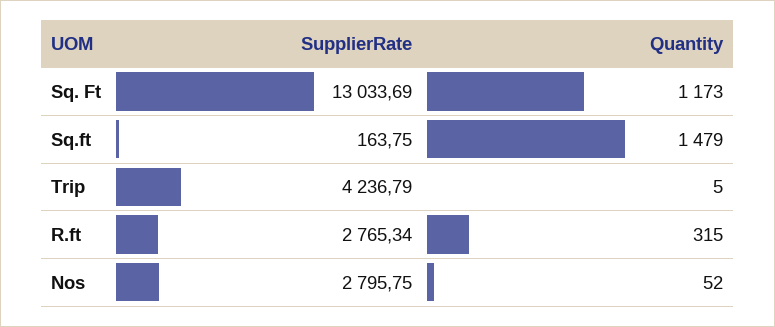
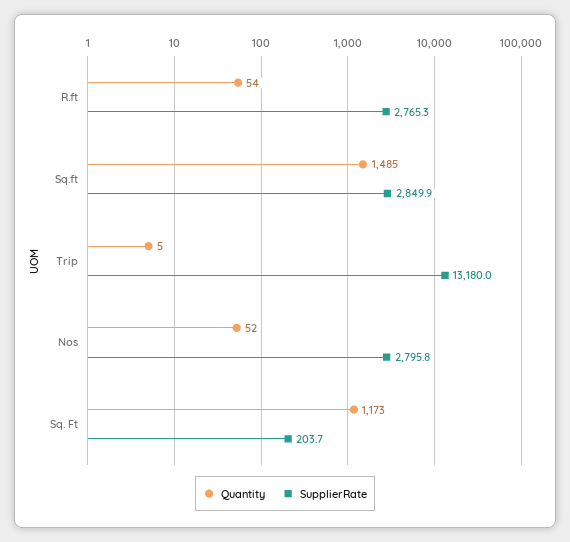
SupplierRate, Sq. Ft: 13033.69 -> 203.7
SupplierRate, Sq.ft: 163.75 -> 2849.9
Quantity, Sq.ft: 1479 -> 1485
SupplierRate, Trip: 4236.79 -> 13180
Quantity, R.ft: 315 -> 54

